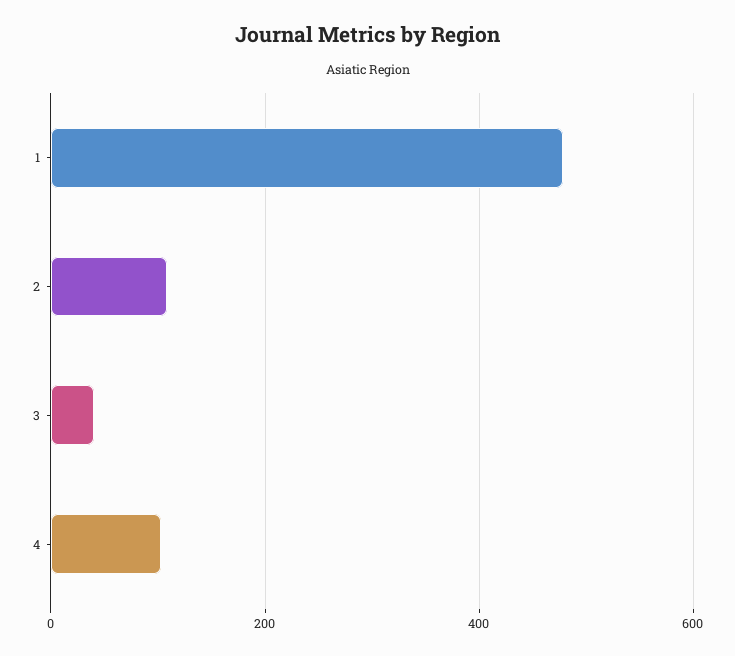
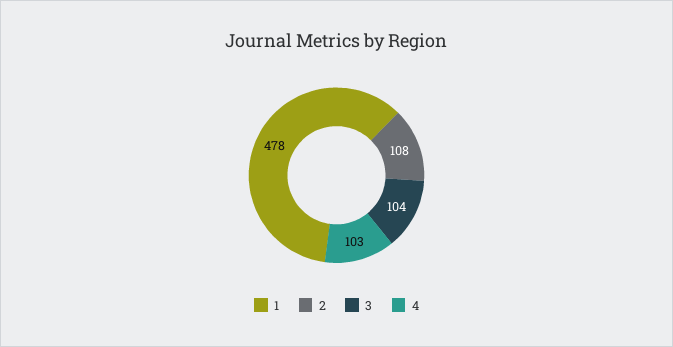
3: 40 -> 104

